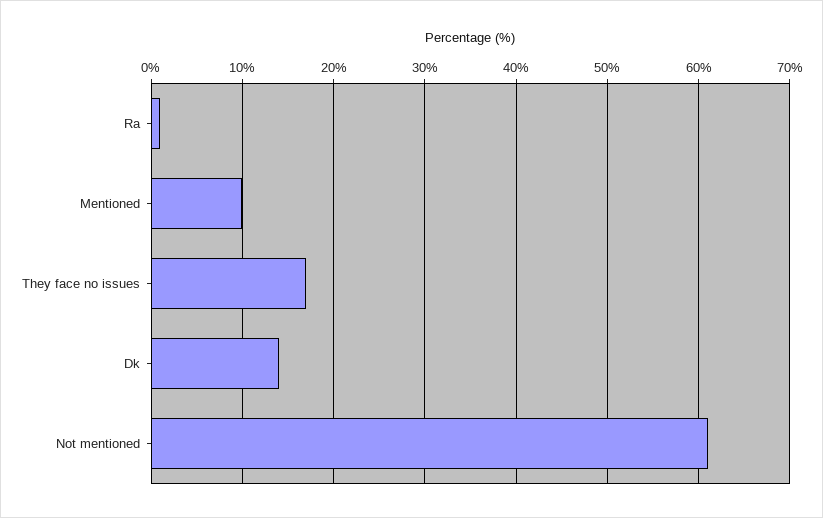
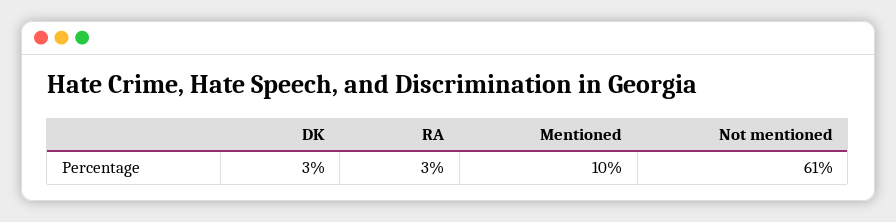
Ra: 1 -> 3
They face no issues: 17 -> none
Dk: 14 -> 3

